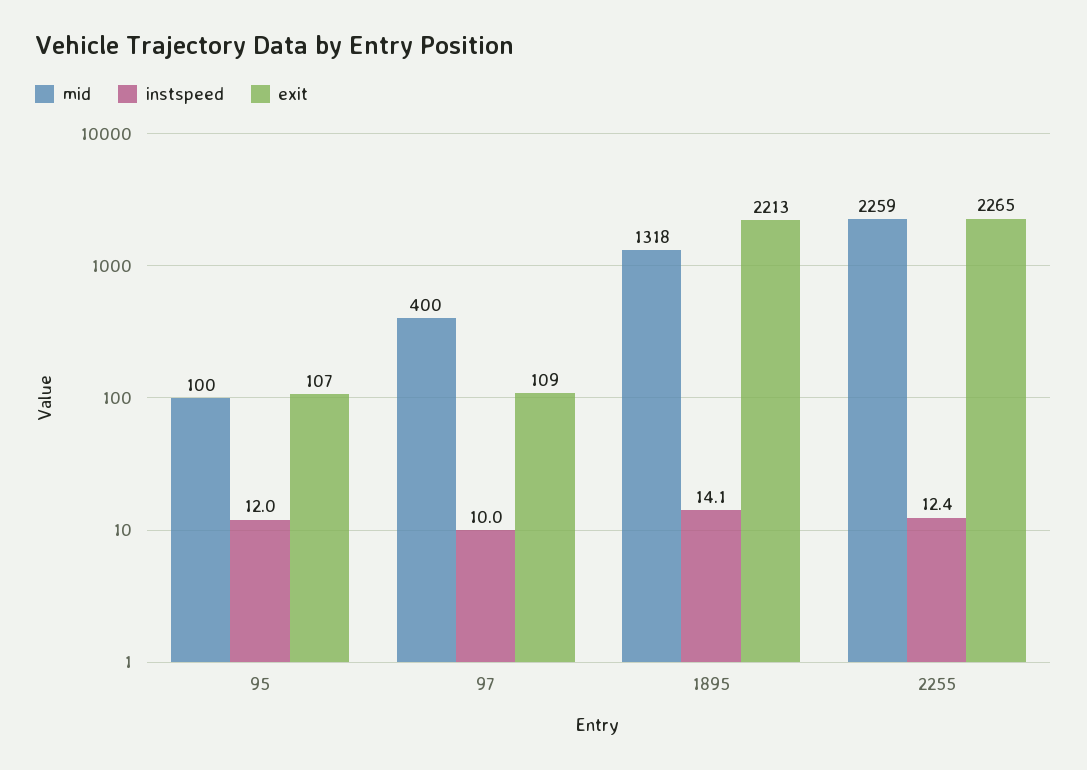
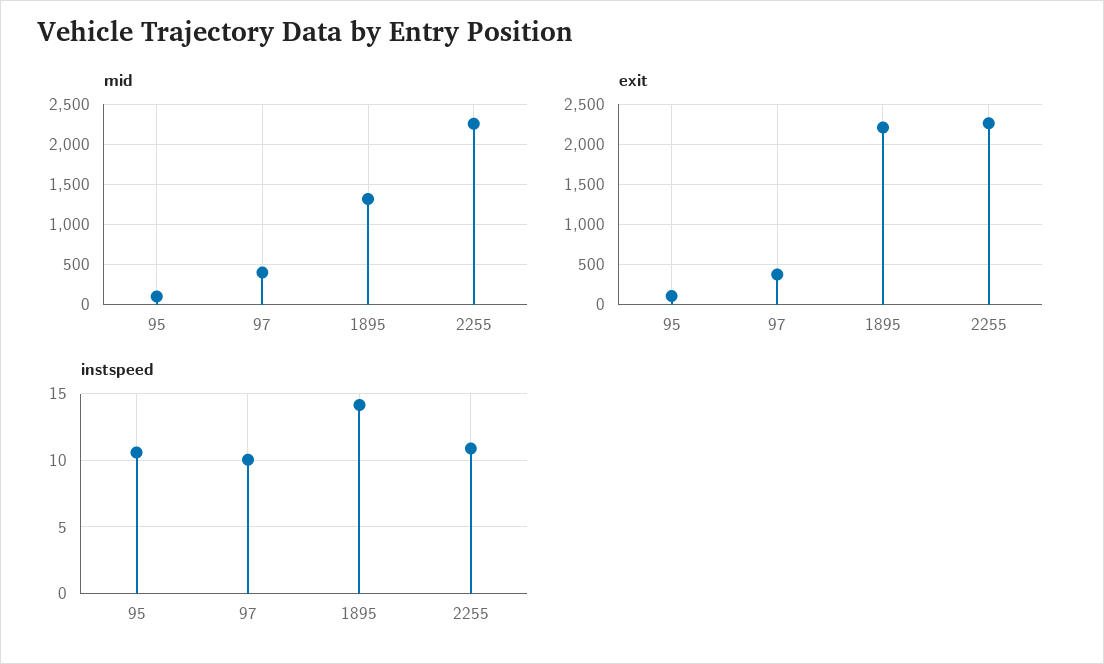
instspeed, 95: 12 -> 10.5
exit, 97: 109 -> 400
instspeed, 2255: 12.4 -> 11

